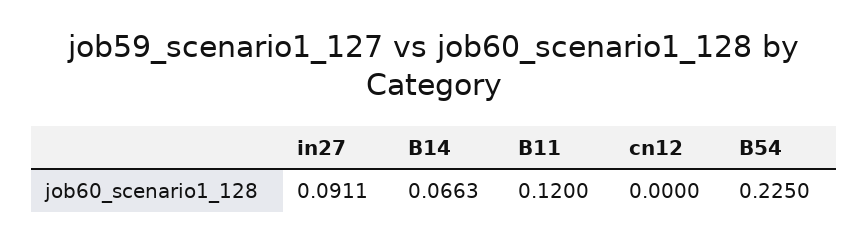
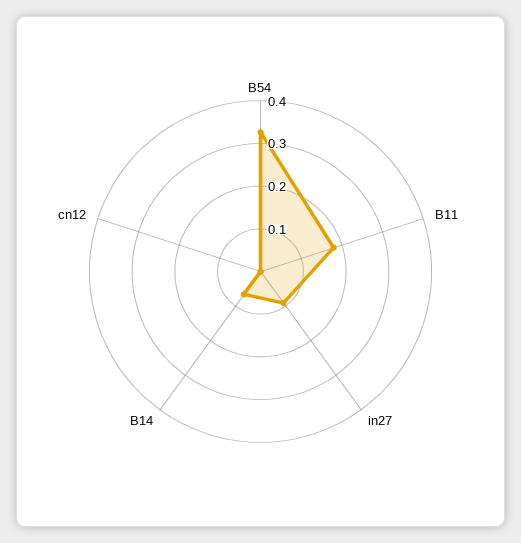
B11: 0.12 -> 0.18
B54: 0.225 -> 0.32

